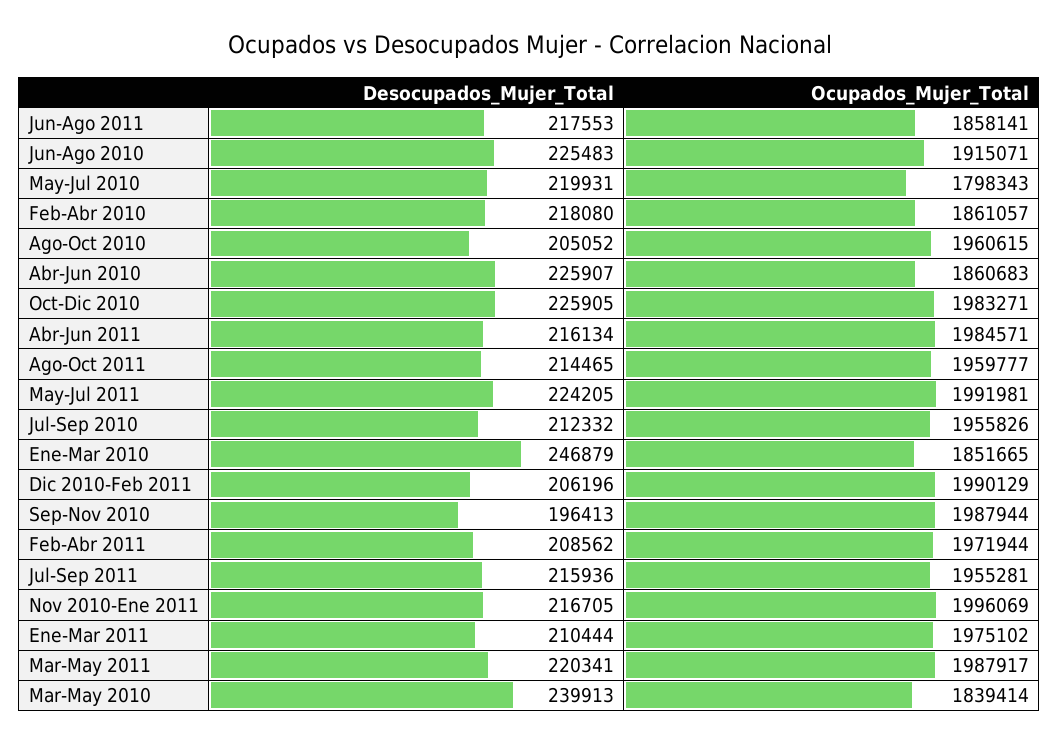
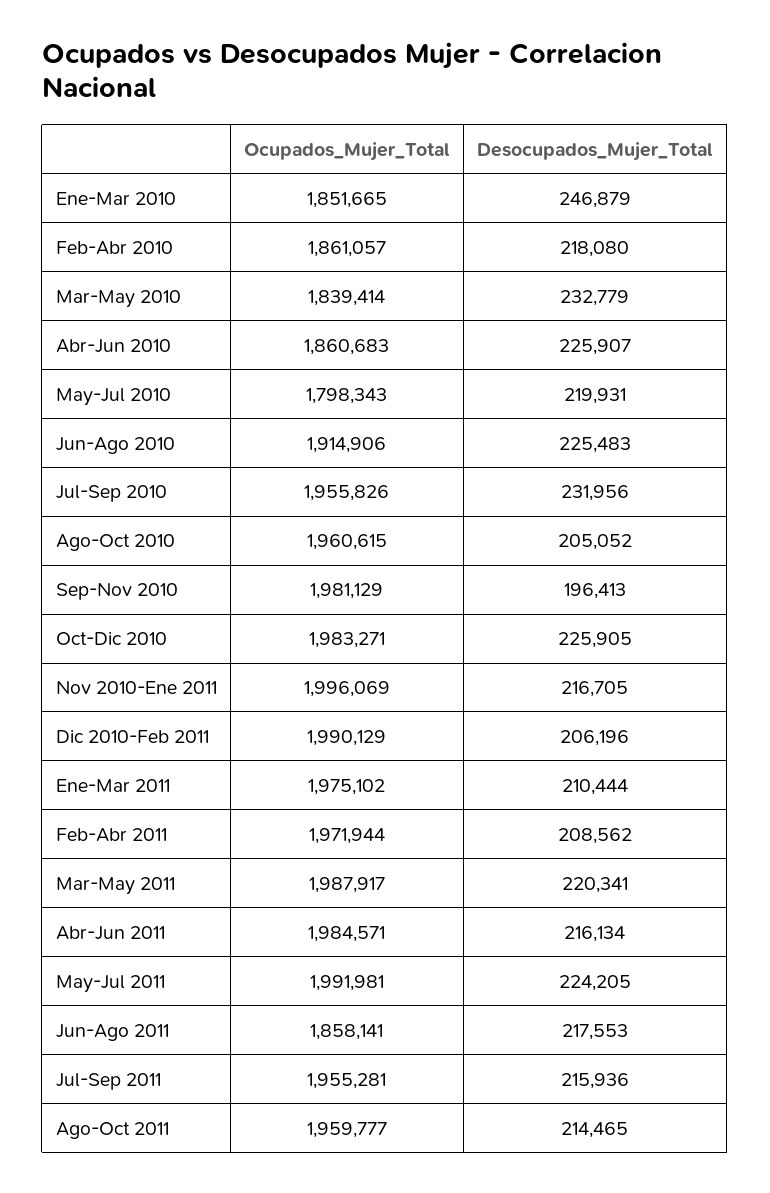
Ocupados_Mujer_Total, Jun-Ago 2010: 1915071 -> 1914906
Desocupados_Mujer_Total, Jul-Sep 2010: 212332 -> 231956
Ocupados_Mujer_Total, Sep-Nov 2010: 1987944 -> 1981129
Desocupados_Mujer_Total, Mar-May 2010: 239913 -> 232779

